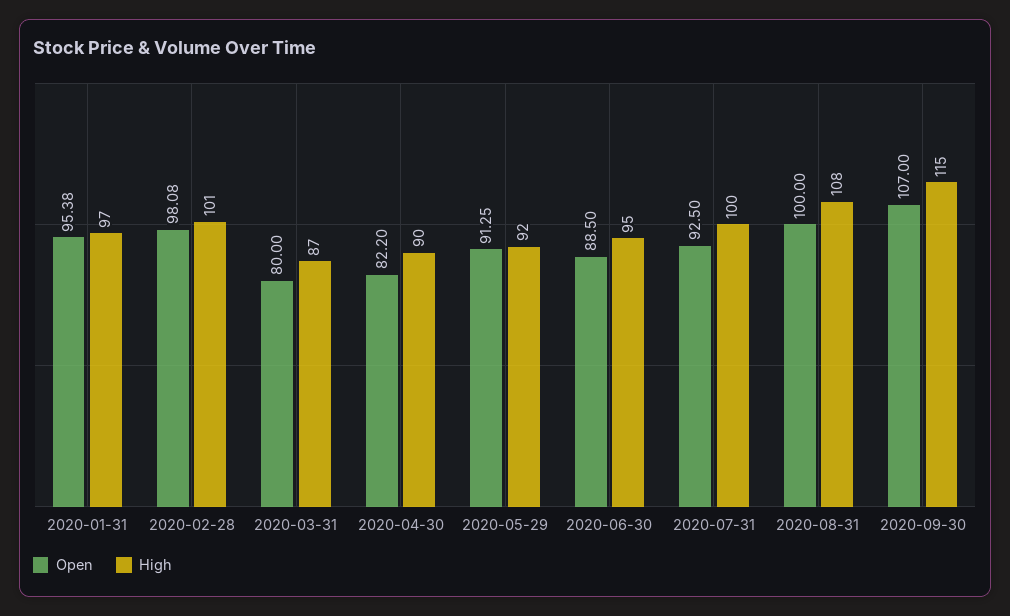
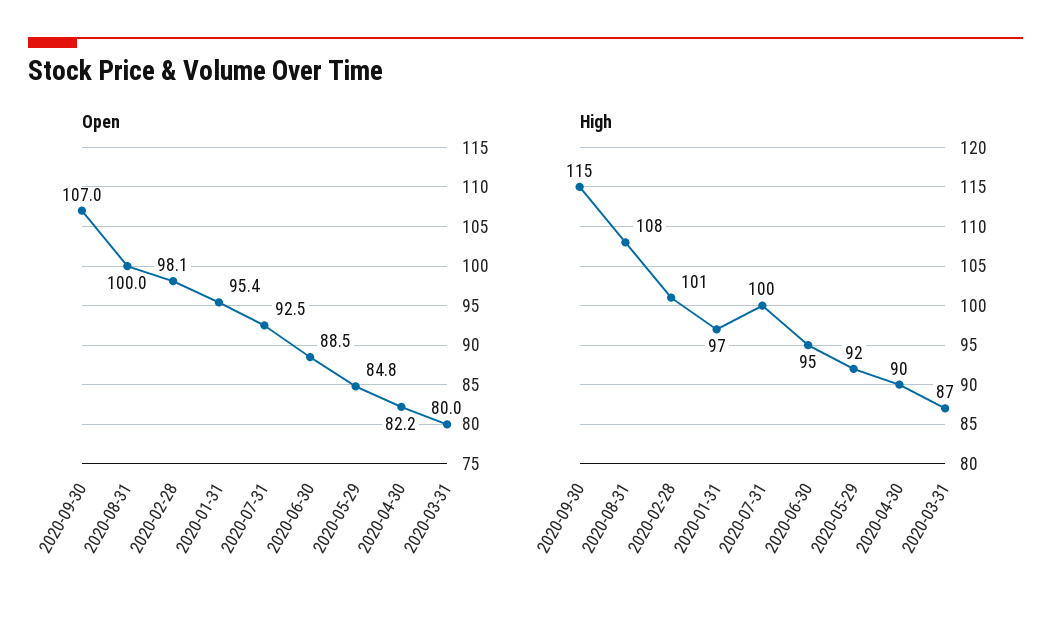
Open, 2020-05-29: 91.25 -> 84.8

